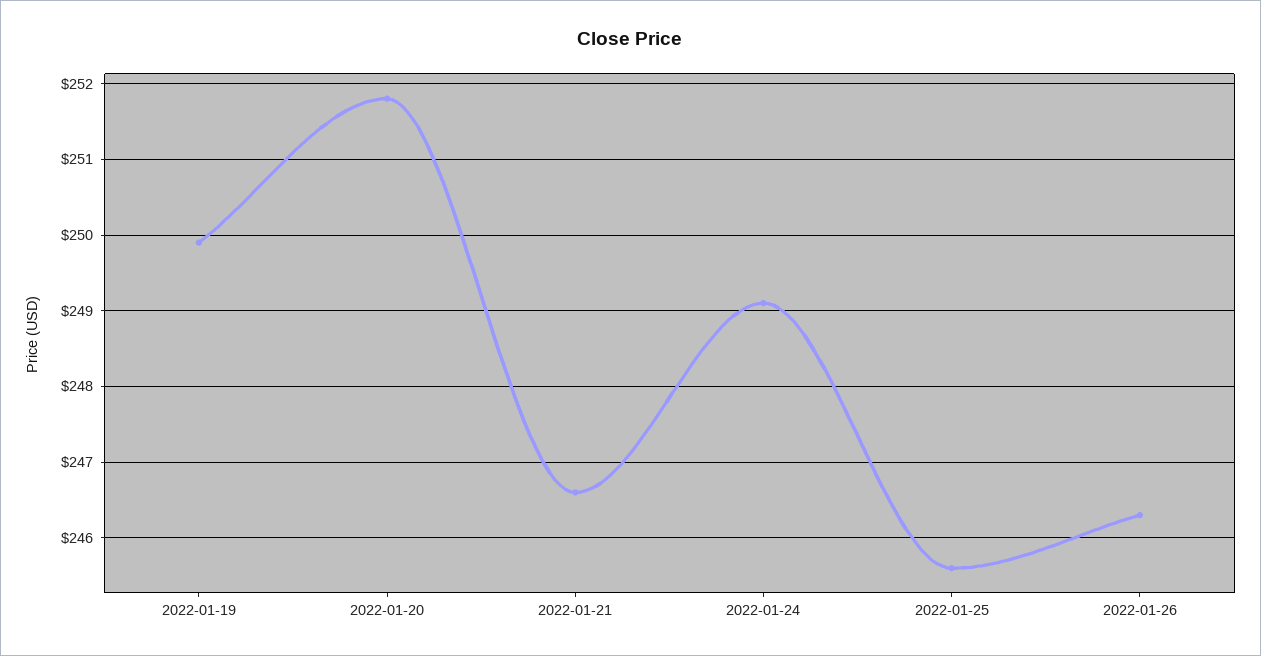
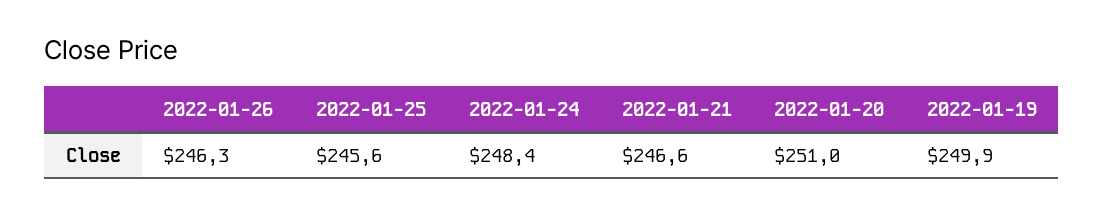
2022-01-20: 251.8 -> 251
2022-01-24: 249.1 -> 248.4

